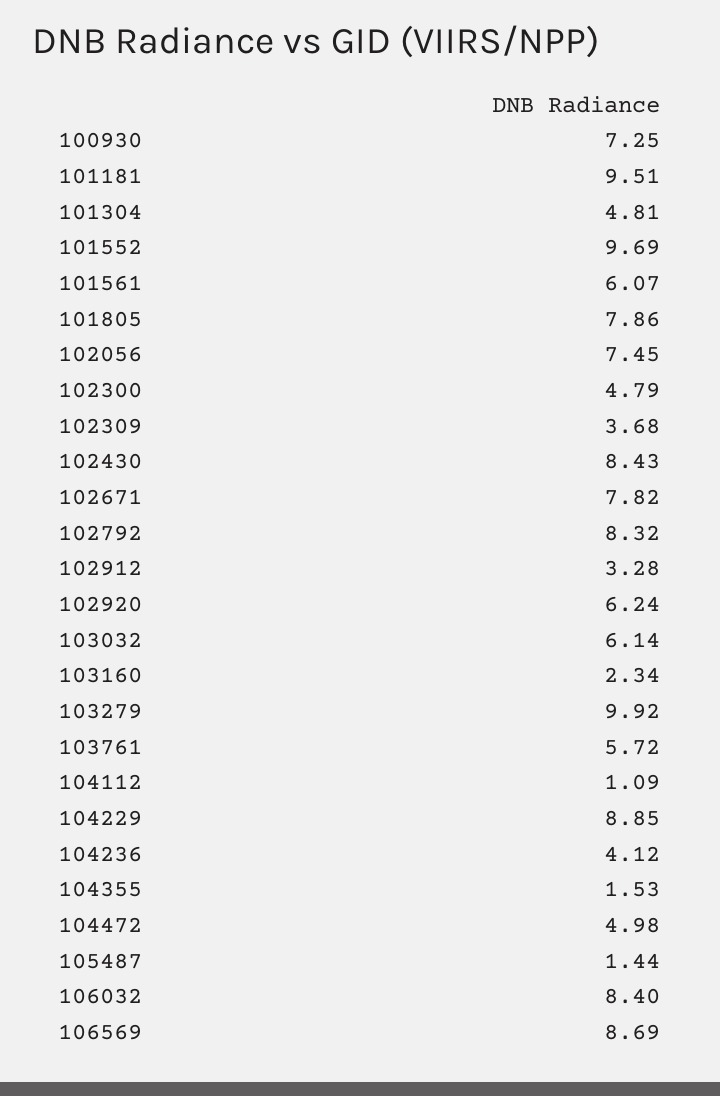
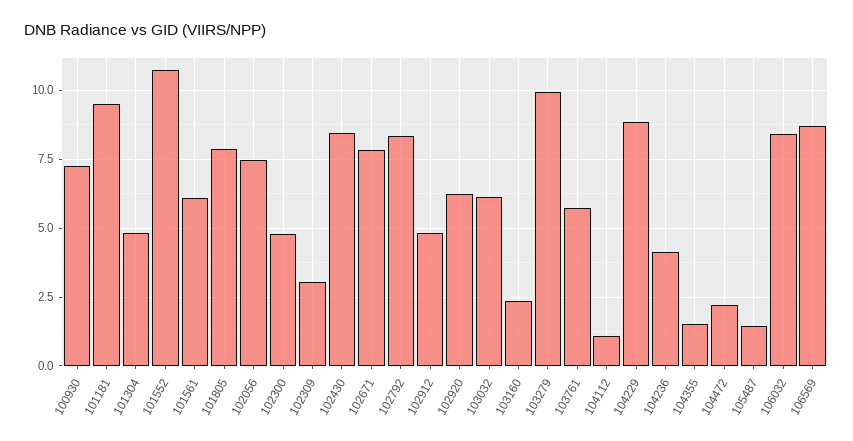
101552: 9.69 -> 10.75
102309: 3.68 -> 3
102912: 3.28 -> 4.75
104472: 4.98 -> 2.25

